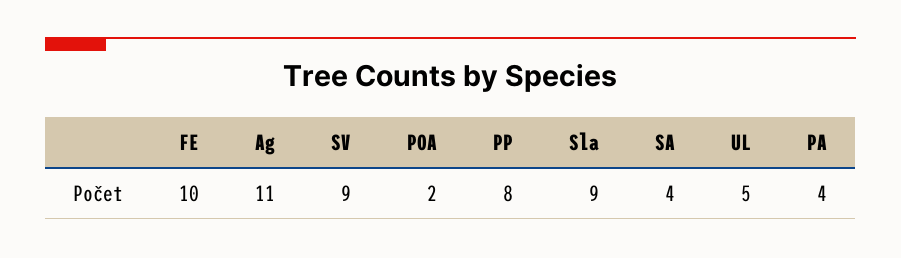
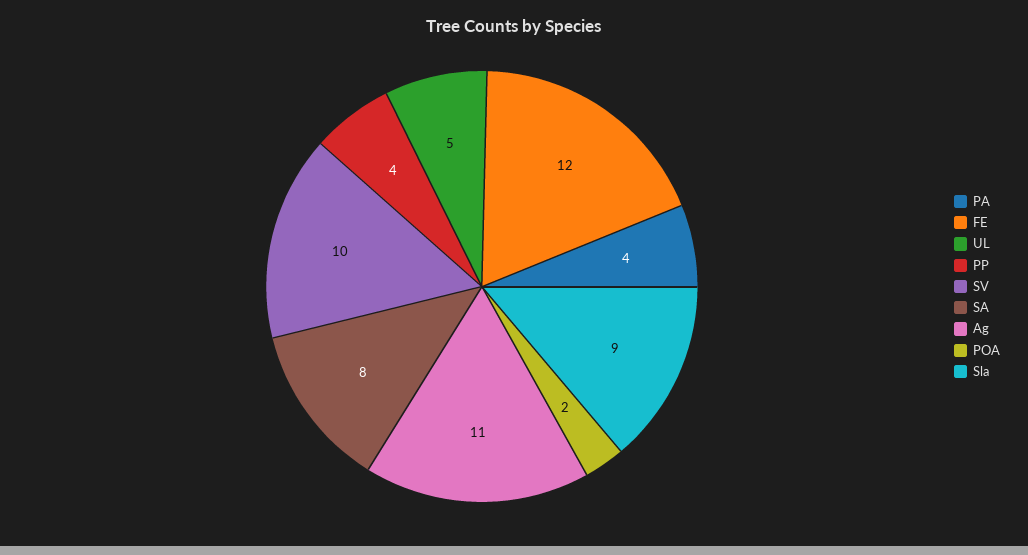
FE: 10 -> 12
SV: 9 -> 10
PP: 8 -> 4
SA: 4 -> 8

